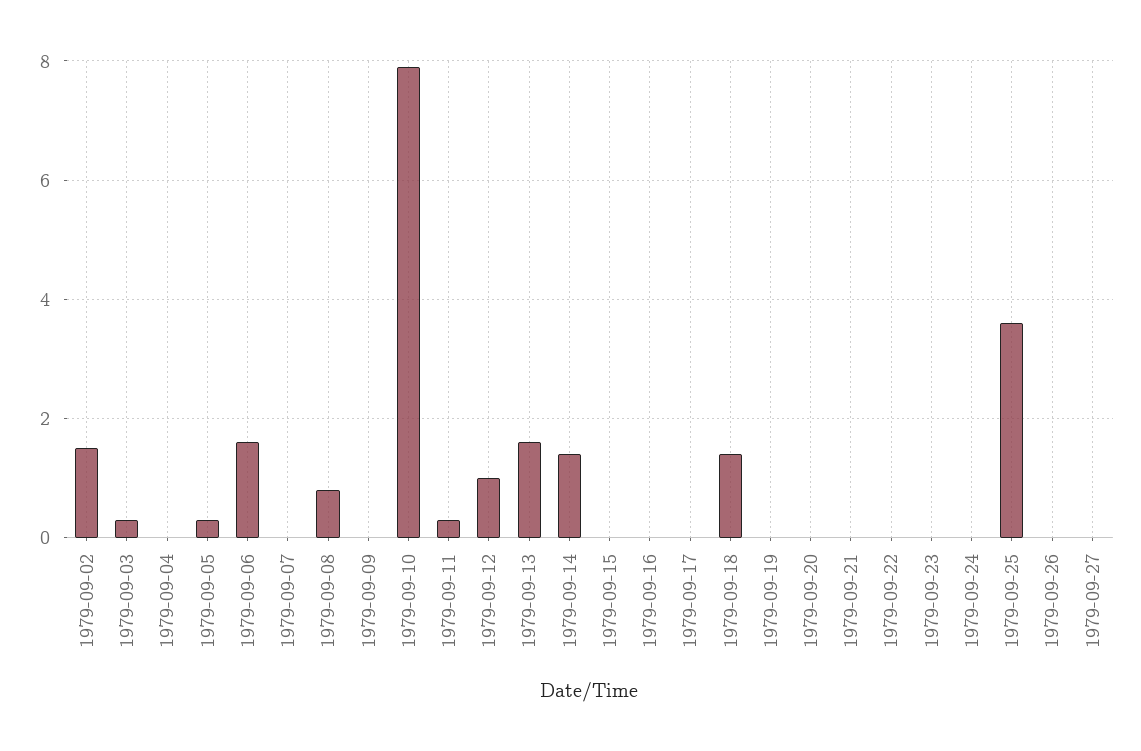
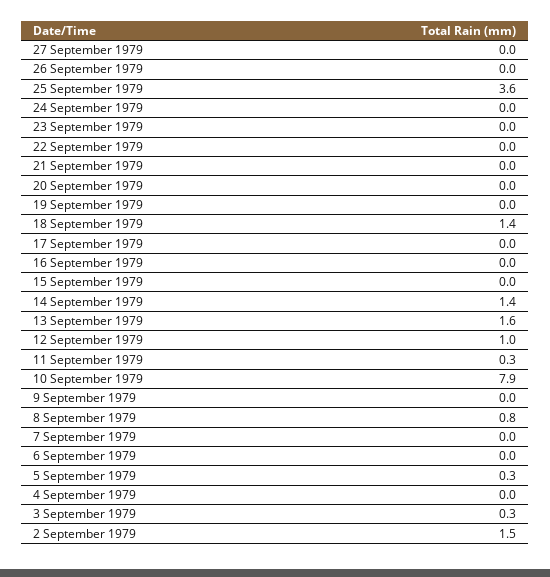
1979-09-06: 1.5 -> 0

